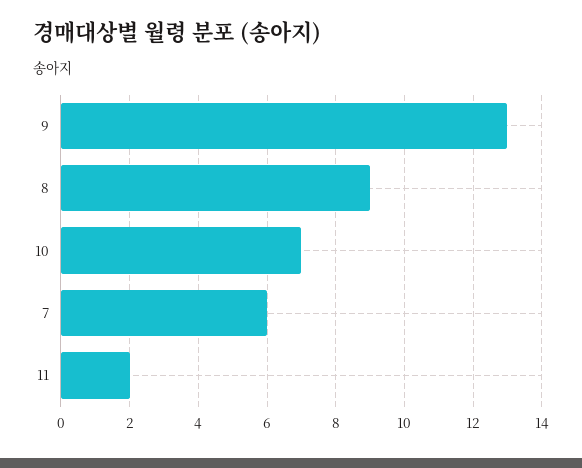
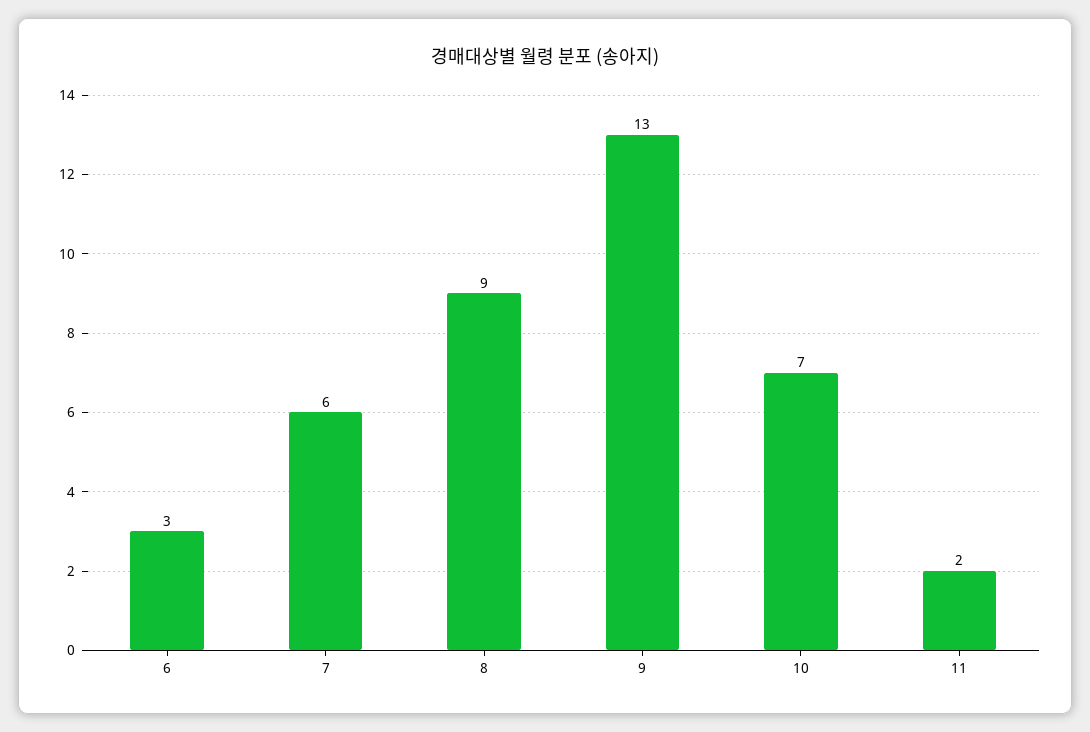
6: none -> 3

